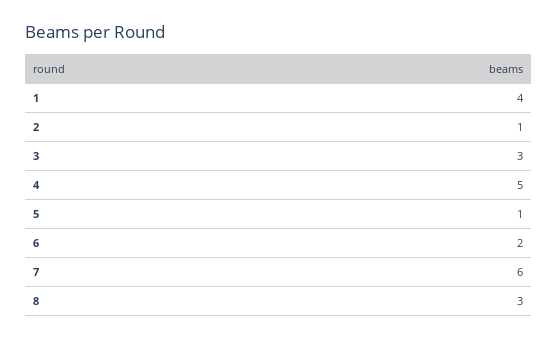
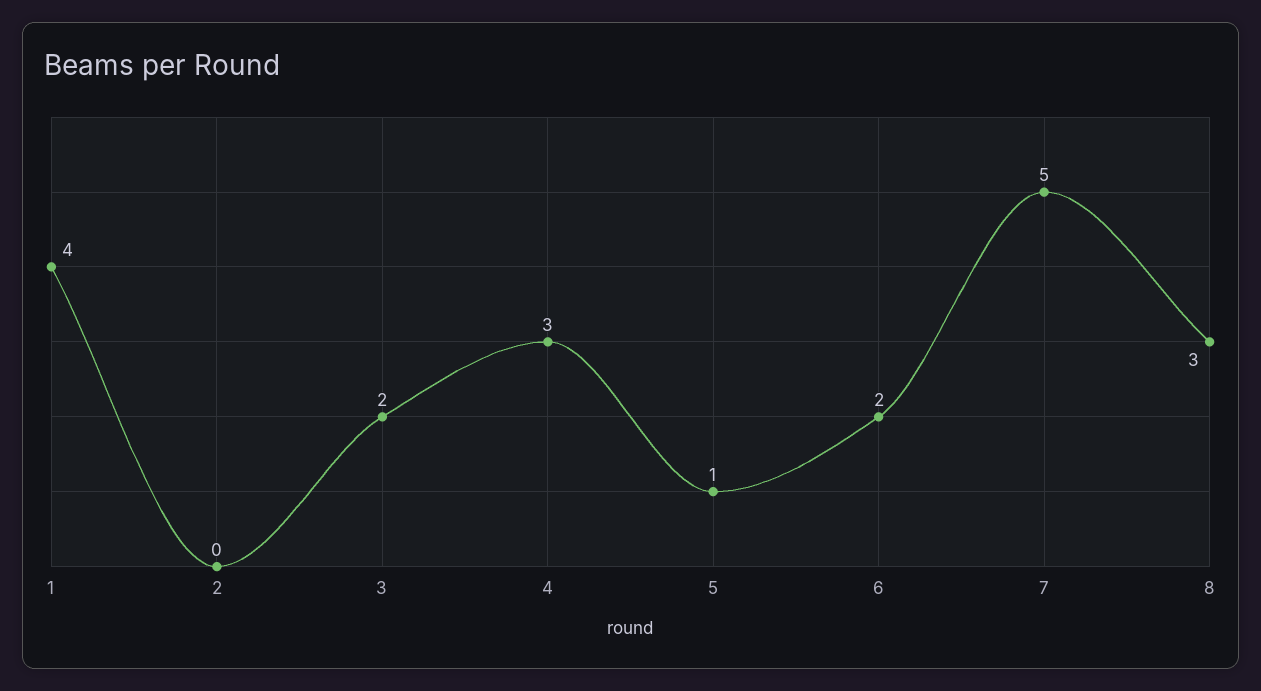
2: 1 -> 0
3: 3 -> 2
4: 5 -> 3
7: 6 -> 5

